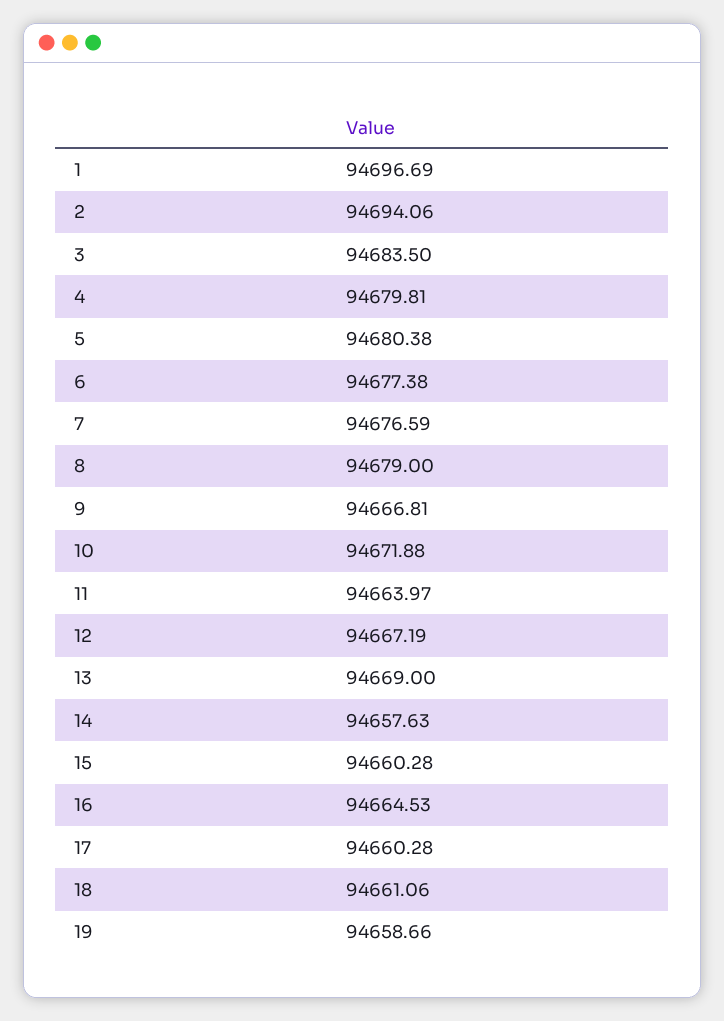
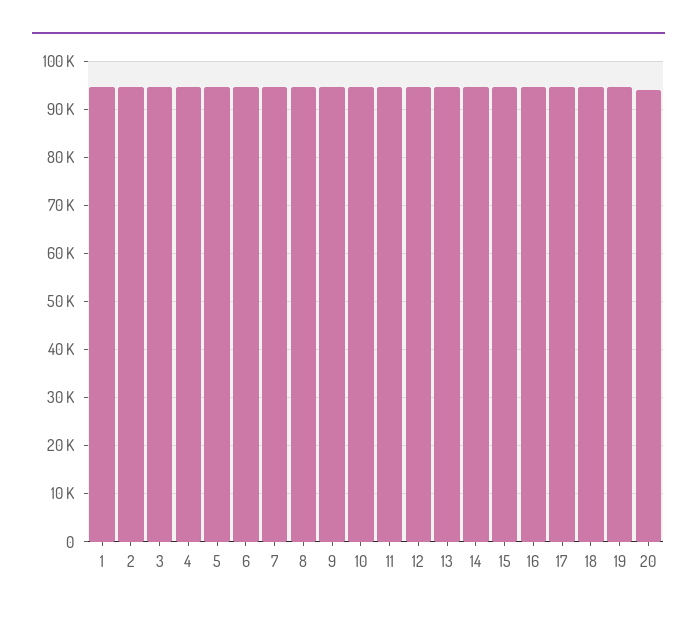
20: none -> 94000

